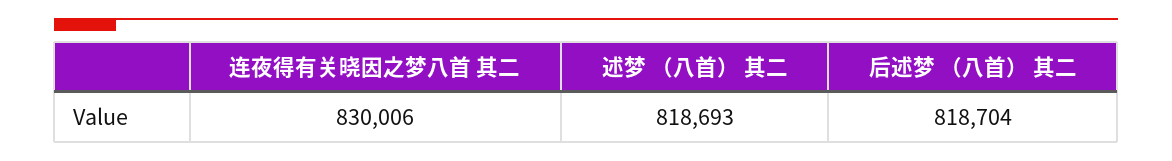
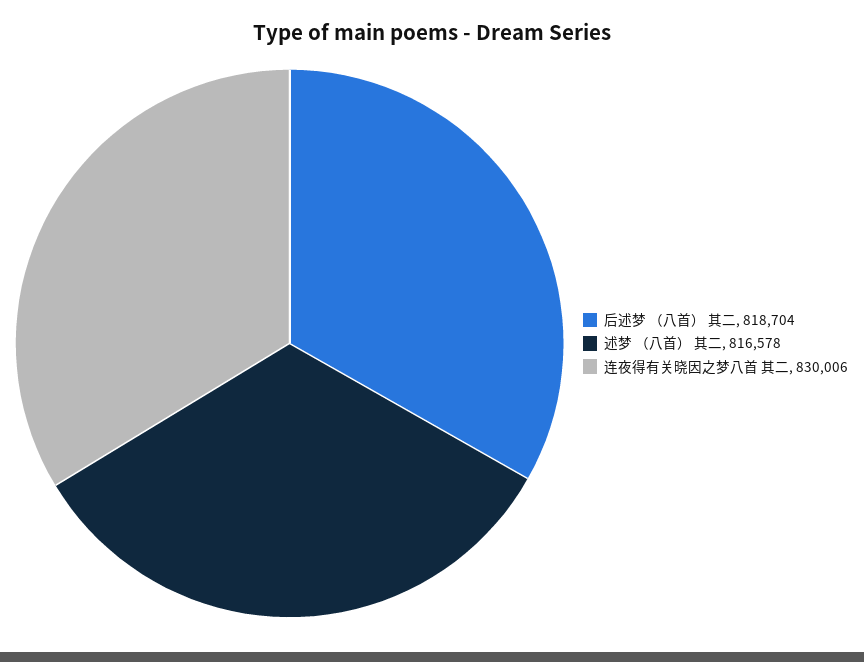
述梦 （八首） 其二: 818693 -> 816578

